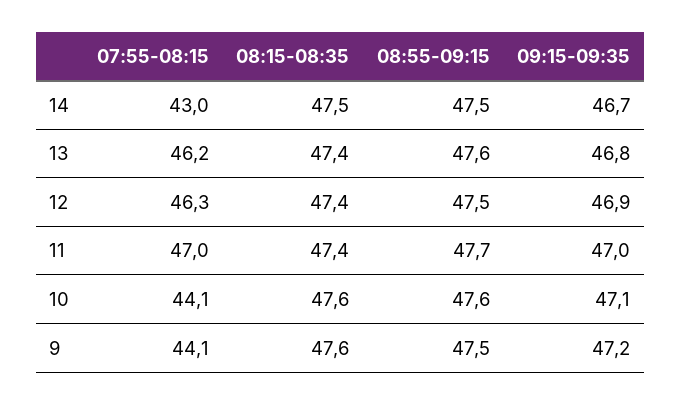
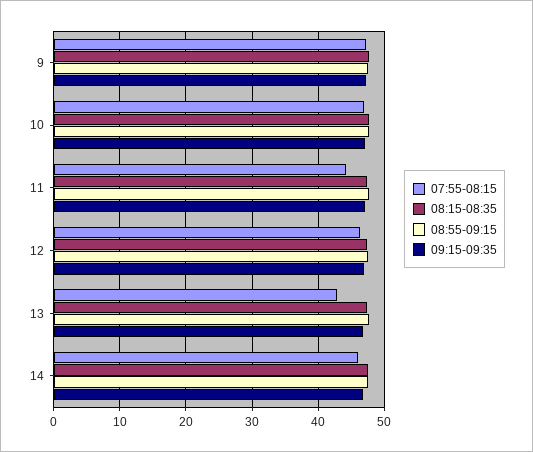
07:55-08:15, 14: 43 -> 46
07:55-08:15, 13: 46.2 -> 43
07:55-08:15, 11: 47 -> 44
07:55-08:15, 10: 44.1 -> 47
07:55-08:15, 9: 44.1 -> 47

